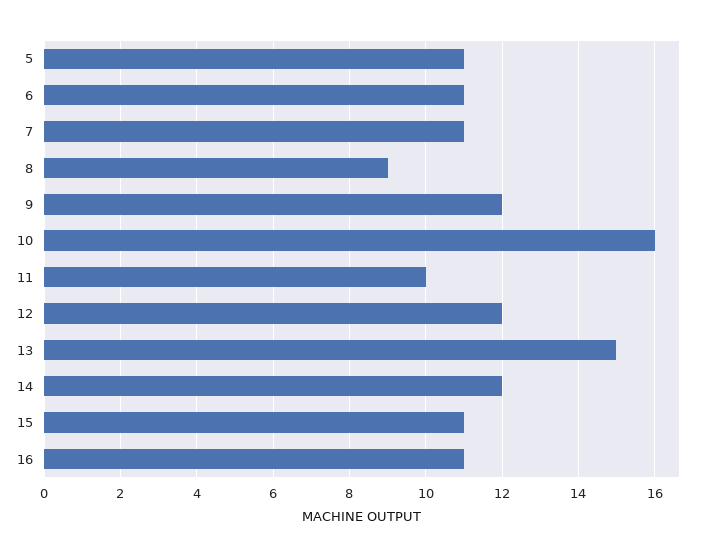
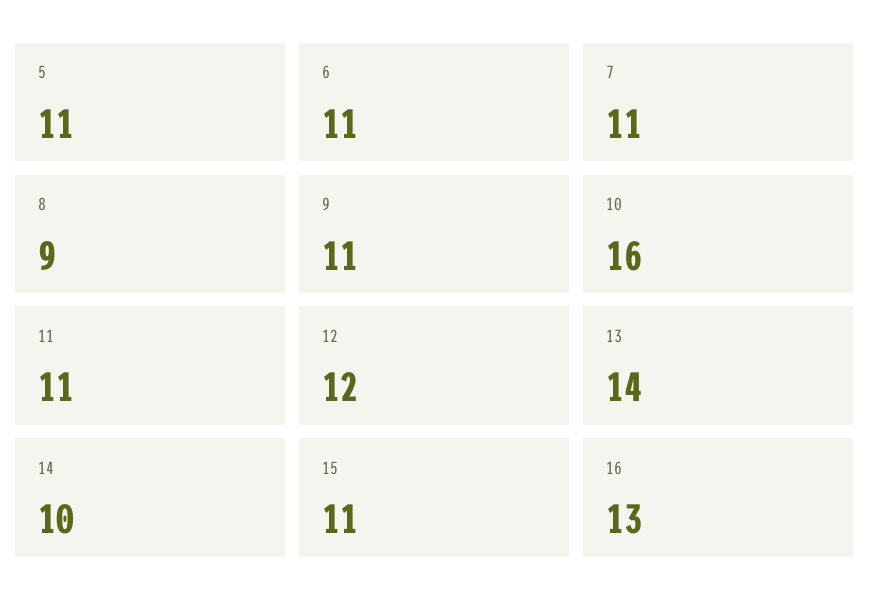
9: 12 -> 11
11: 10 -> 11
13: 15 -> 14
14: 12 -> 10
16: 11 -> 13

